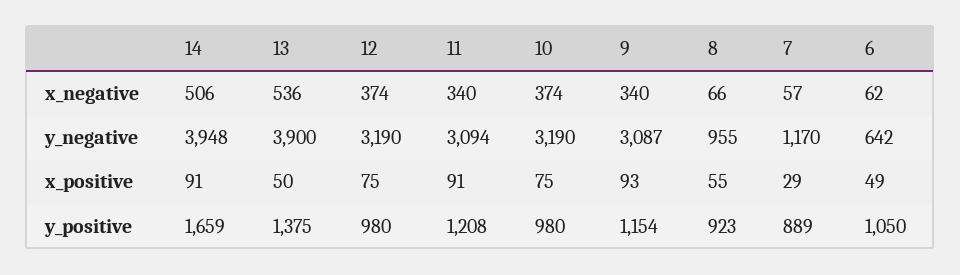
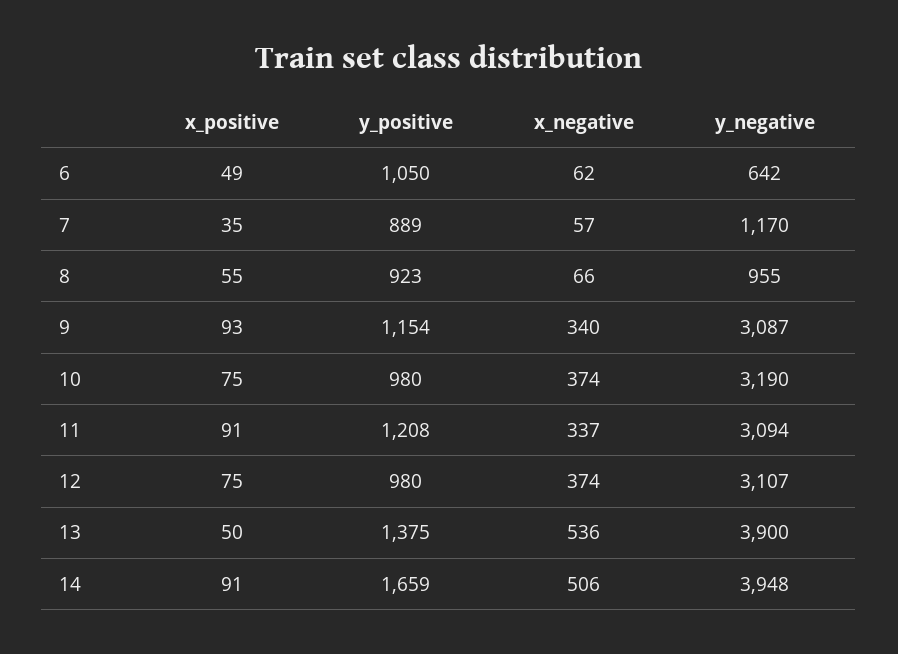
11, x_negative: 340 -> 337
12, y_negative: 3190 -> 3107
7, x_positive: 29 -> 35

